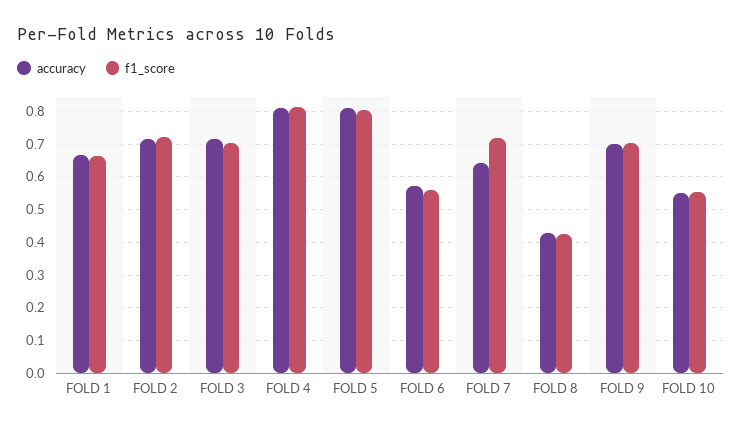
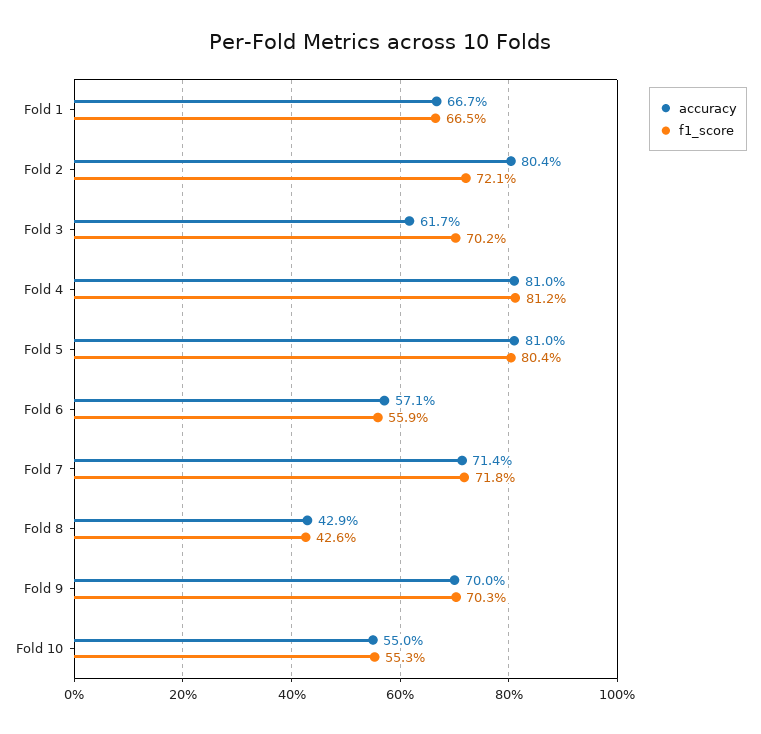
accuracy, FOLD 2: 0.72 -> 0.804
accuracy, FOLD 3: 0.72 -> 0.617
accuracy, FOLD 7: 0.64 -> 0.714

